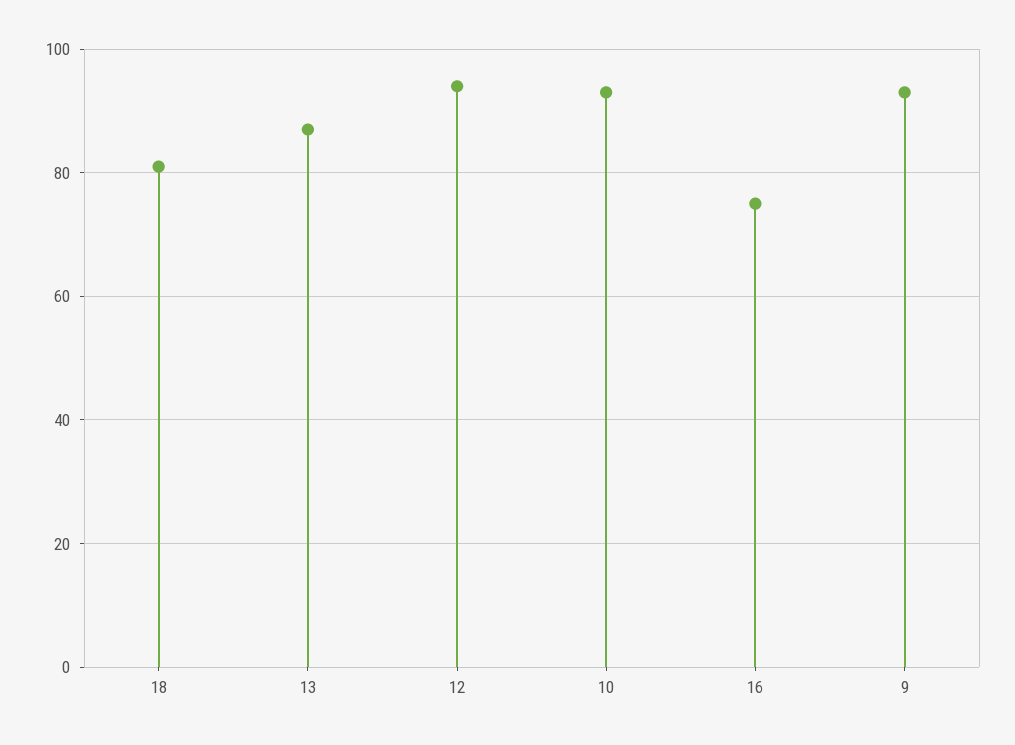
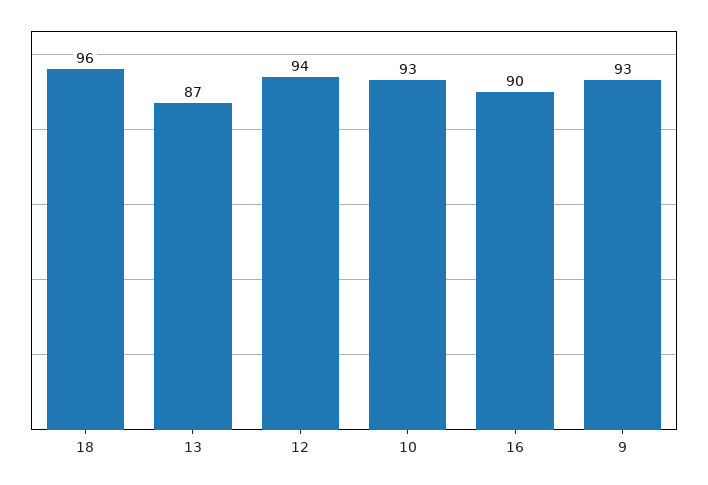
18: 80 -> 96
16: 75 -> 90

